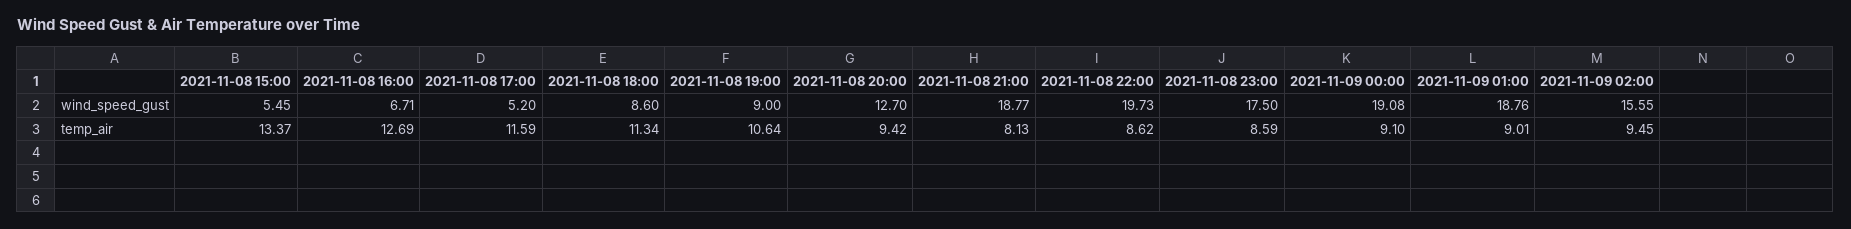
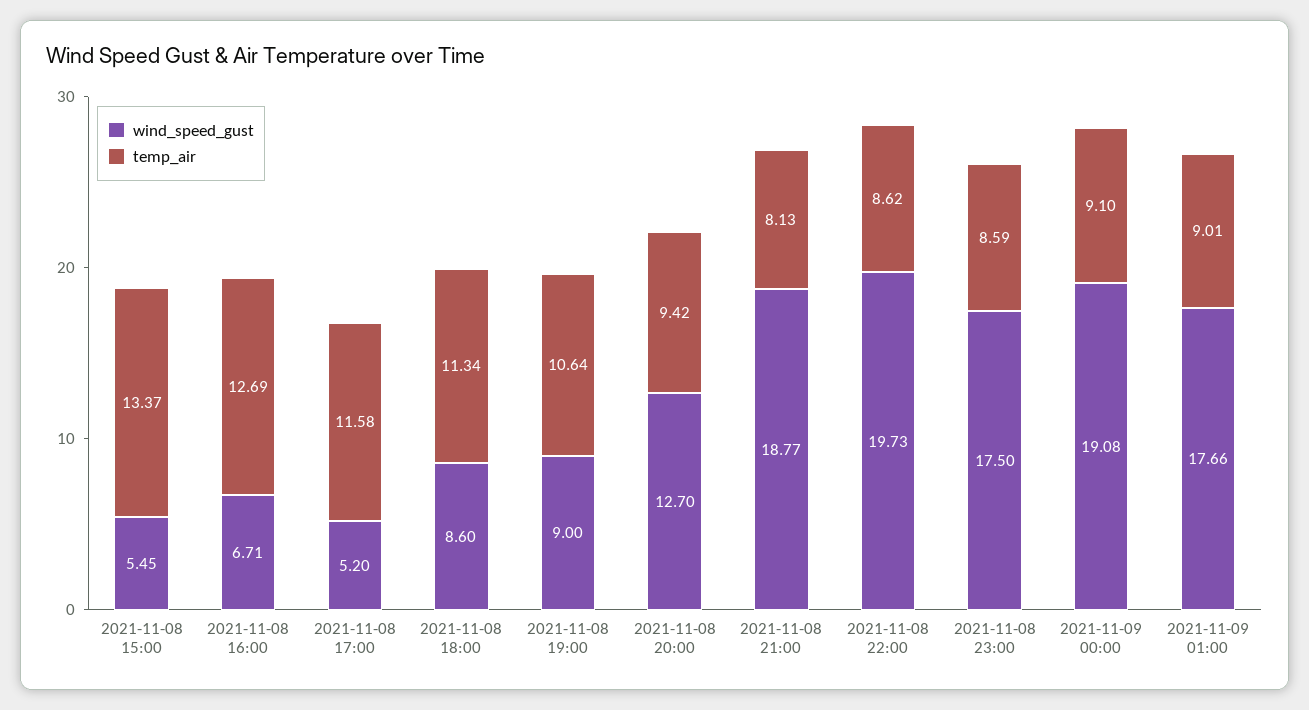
wind_speed_gust, 2021-11-09 01:00: 18.76 -> 17.66
wind_speed_gust, 2021-11-09 02:00: 15.55 -> none
temp_air, 2021-11-08 17:00: 11.59 -> 11.58
temp_air, 2021-11-09 02:00: 9.45 -> none

